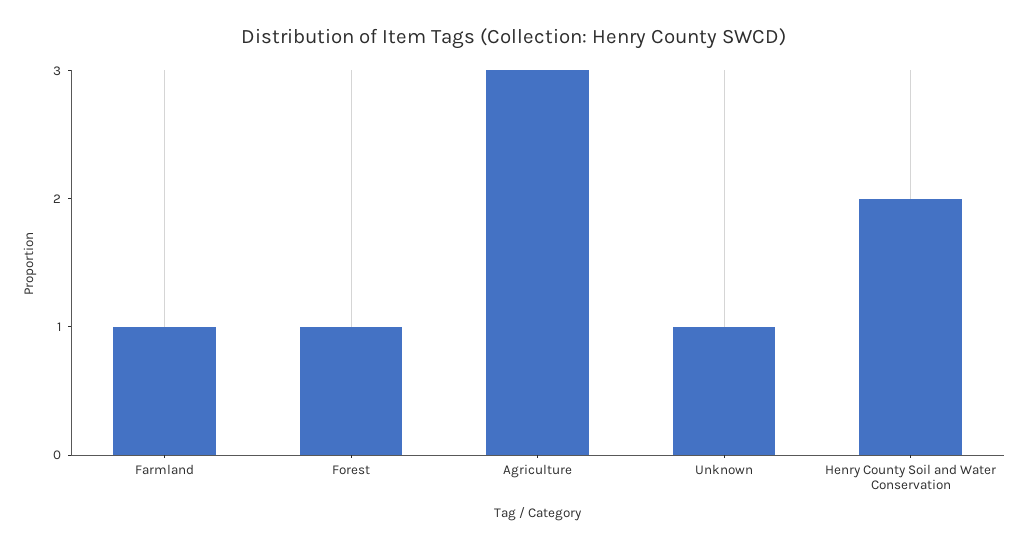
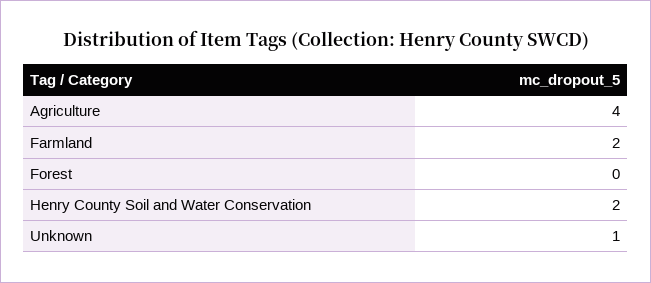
Farmland: 1 -> 2
Forest: 1 -> 0
Agriculture: 3 -> 4

